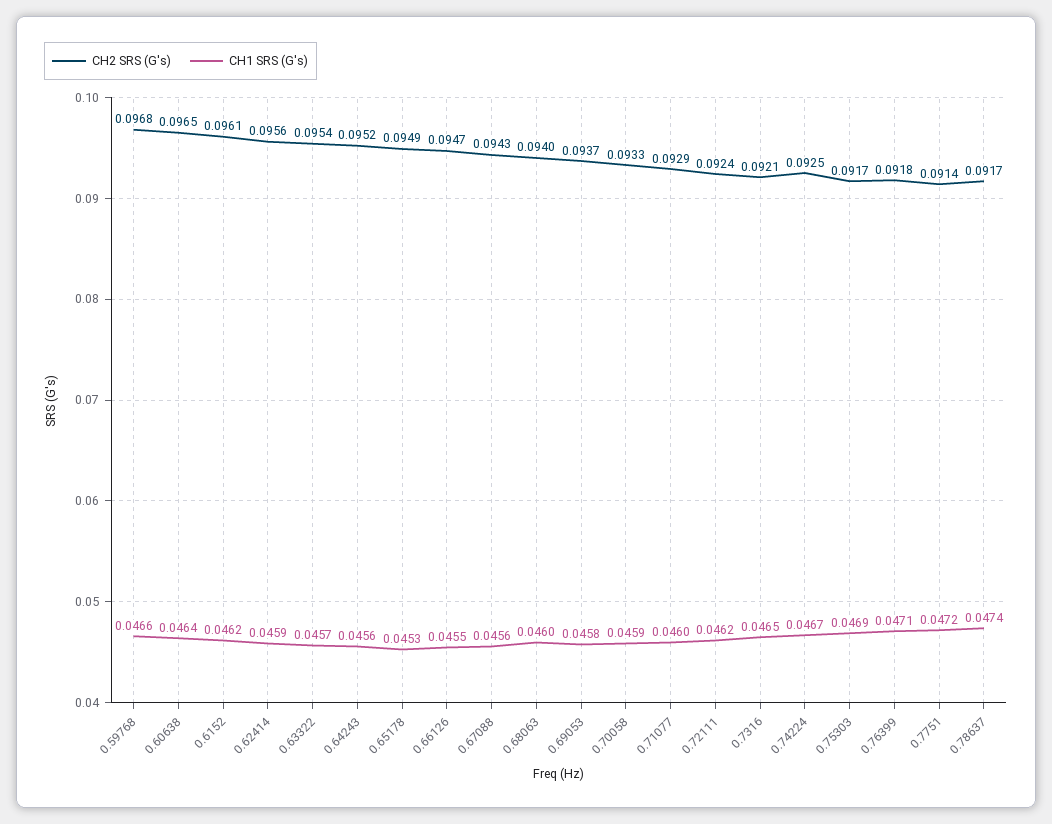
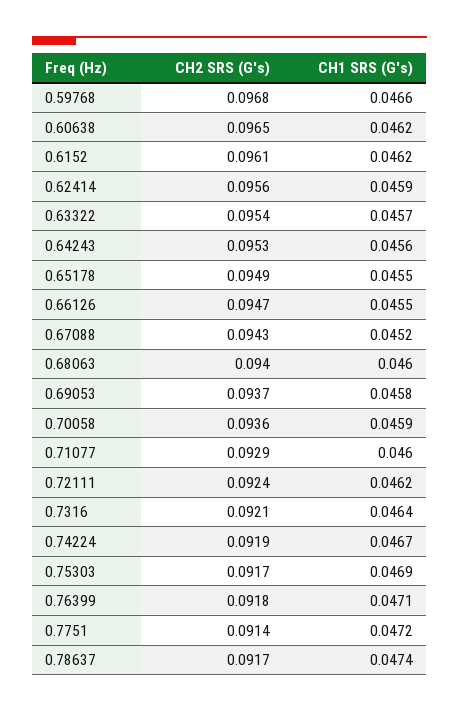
CH1 SRS (G's), 0.60638: 0.0464 -> 0.0462
CH2 SRS (G's), 0.64243: 0.0952 -> 0.0953
CH1 SRS (G's), 0.65178: 0.0453 -> 0.0455
CH1 SRS (G's), 0.67088: 0.0456 -> 0.0452
CH2 SRS (G's), 0.70058: 0.0933 -> 0.0936
CH1 SRS (G's), 0.7316: 0.0465 -> 0.0464
CH2 SRS (G's), 0.74224: 0.0925 -> 0.0919

